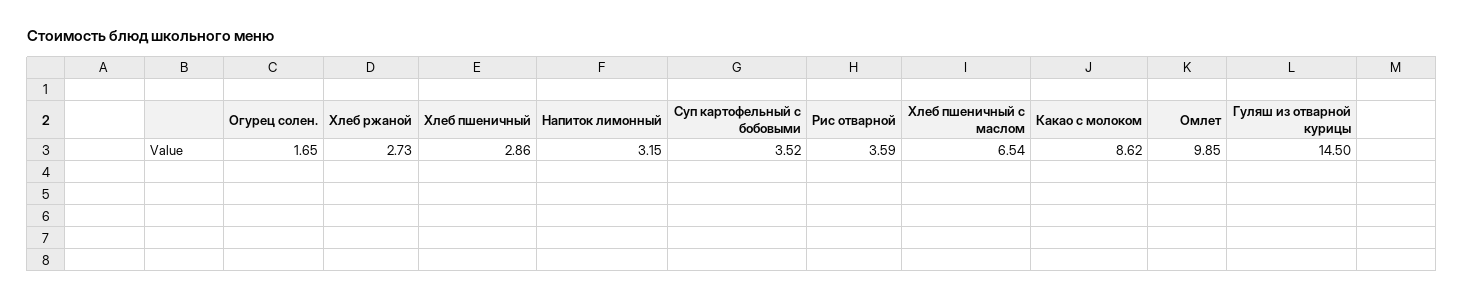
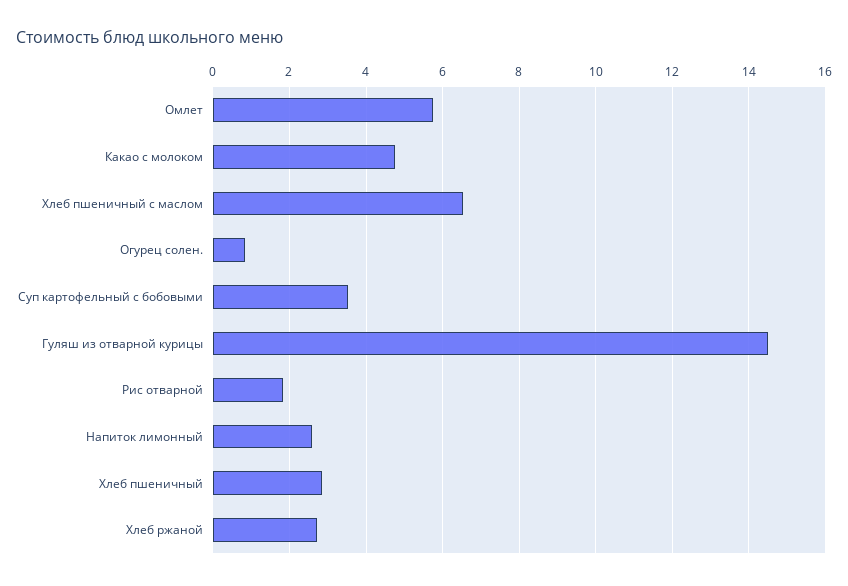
Огурец солен.: 1.65 -> 0.8
Напиток лимонный: 3.15 -> 2.6
Рис отварной: 3.59 -> 1.8
Какао с молоком: 8.62 -> 4.8
Омлет: 9.85 -> 5.8

